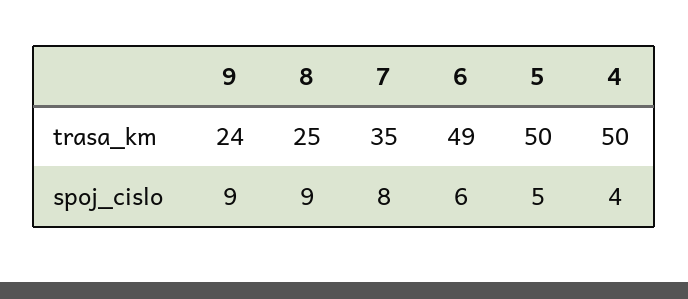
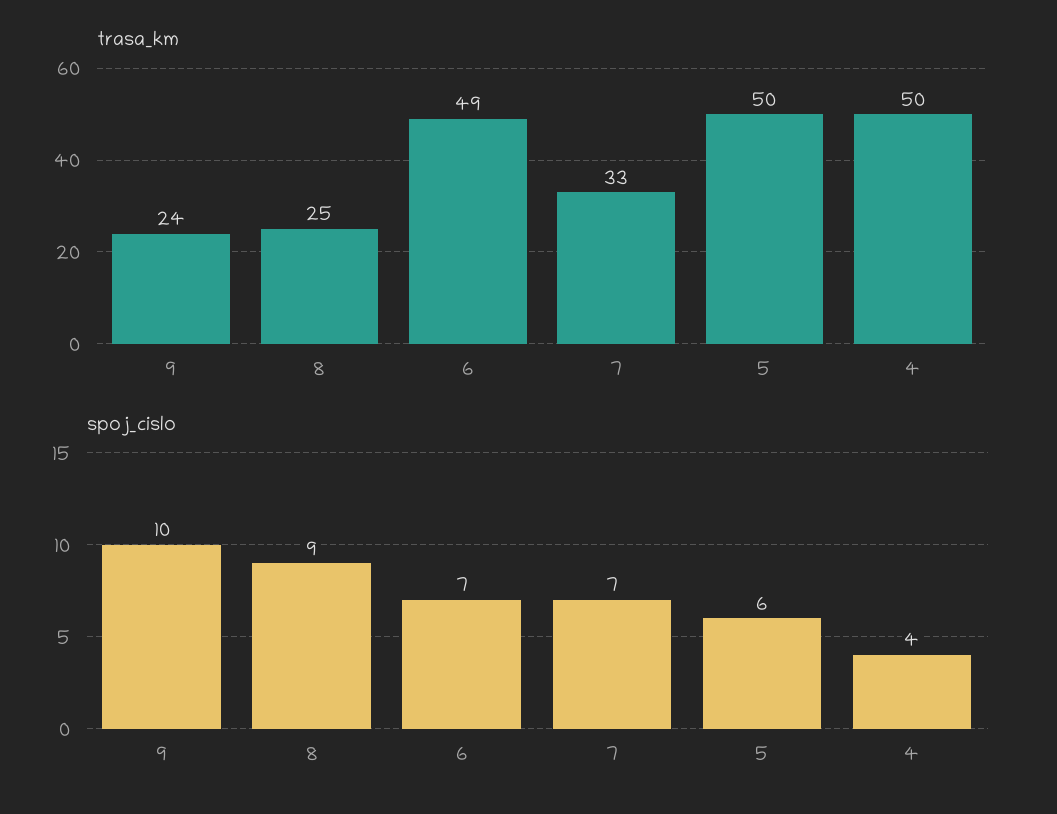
trasa_km, 7: 35 -> 33
spoj_cislo, 9: 9 -> 10
spoj_cislo, 7: 8 -> 7
spoj_cislo, 6: 6 -> 7
spoj_cislo, 5: 5 -> 6

